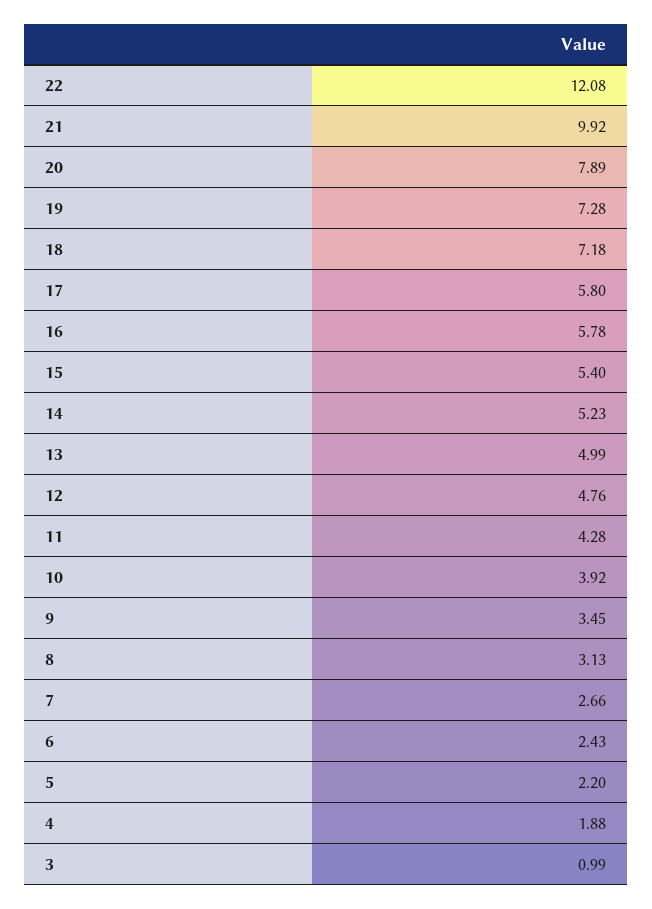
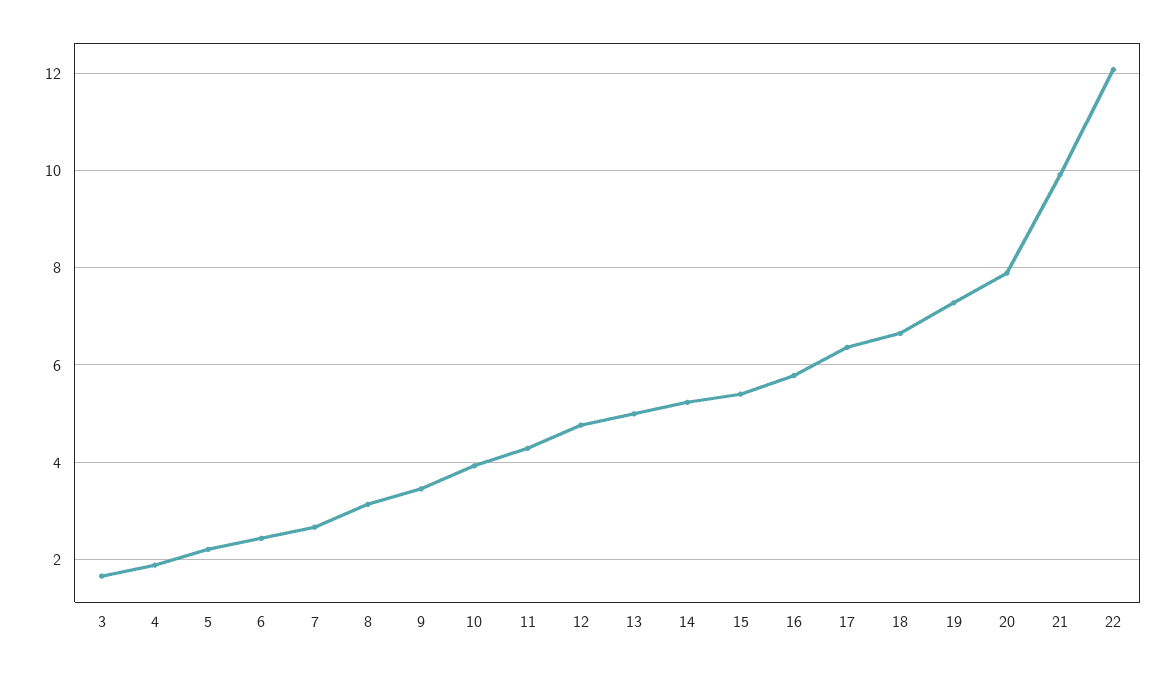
18: 7.18 -> 6.6
17: 5.8 -> 6.4
3: 0.99 -> 1.6

